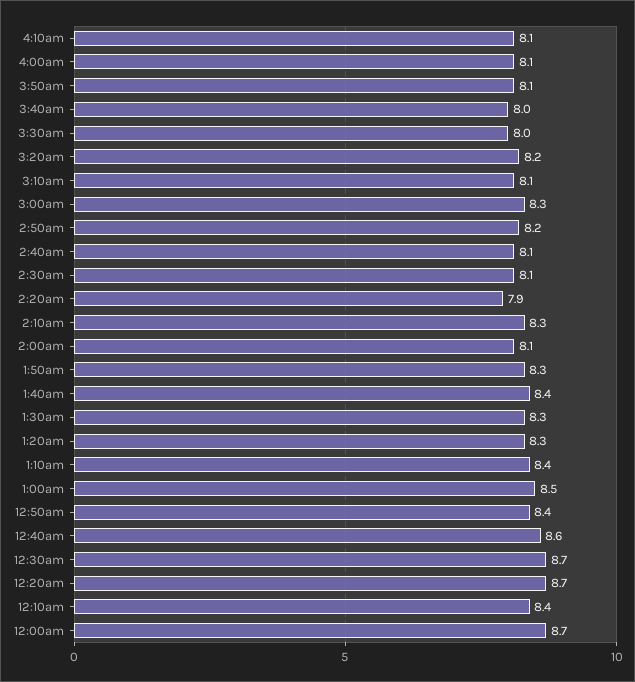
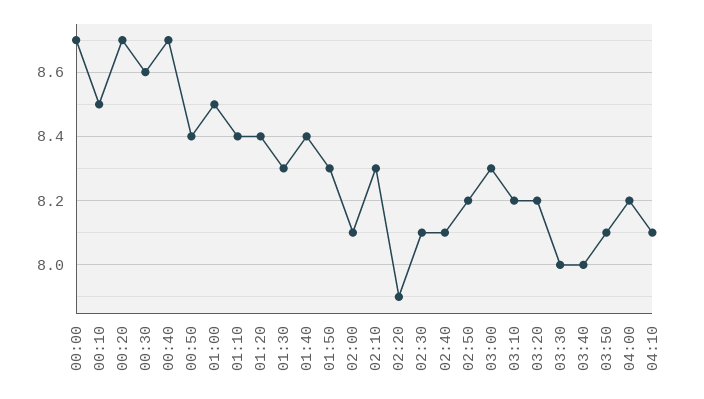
4:00am: 8.1 -> 8.2
3:10am: 8.1 -> 8.2
1:20am: 8.3 -> 8.4
12:40am: 8.6 -> 8.7
12:30am: 8.7 -> 8.6
12:10am: 8.4 -> 8.5

